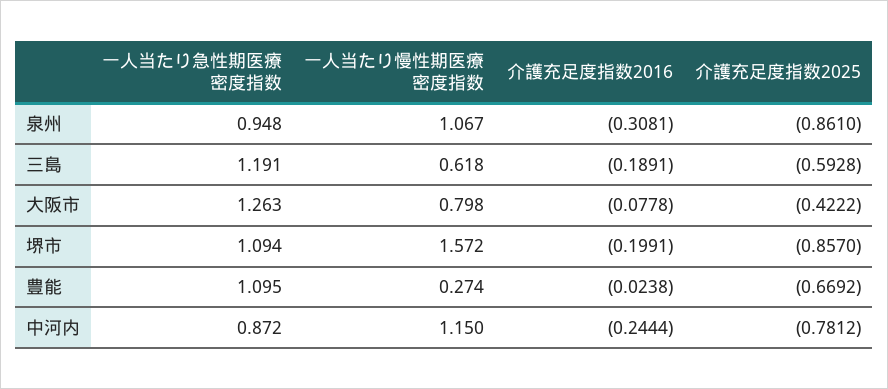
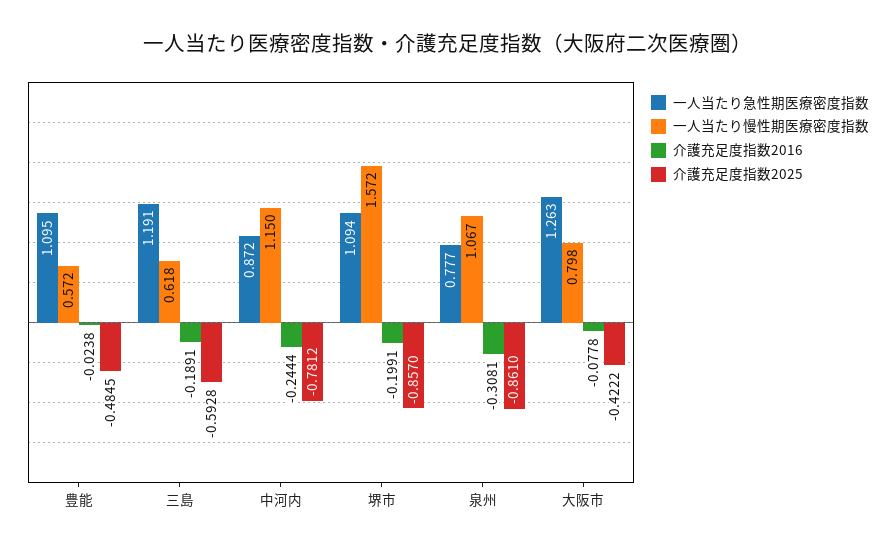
一人当たり急性期医療密度指数, 泉州: 0.948 -> 0.777
一人当たり慢性期医療密度指数, 豊能: 0.274 -> 0.572
介護充足度指数2025, 豊能: -0.6692 -> -0.4845

